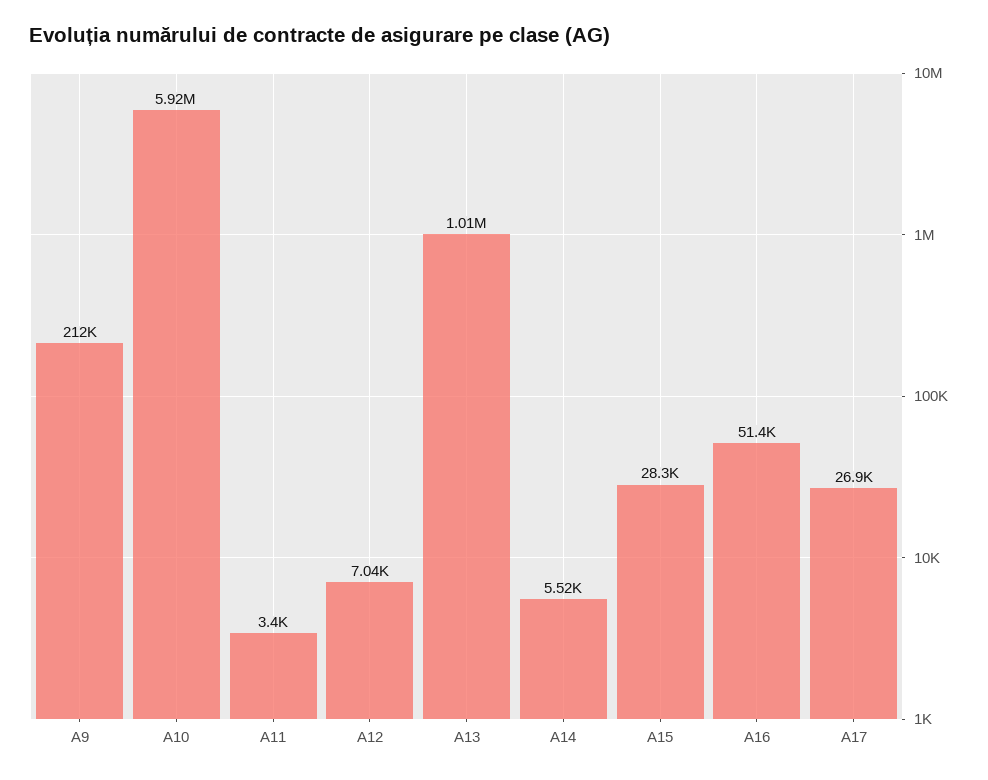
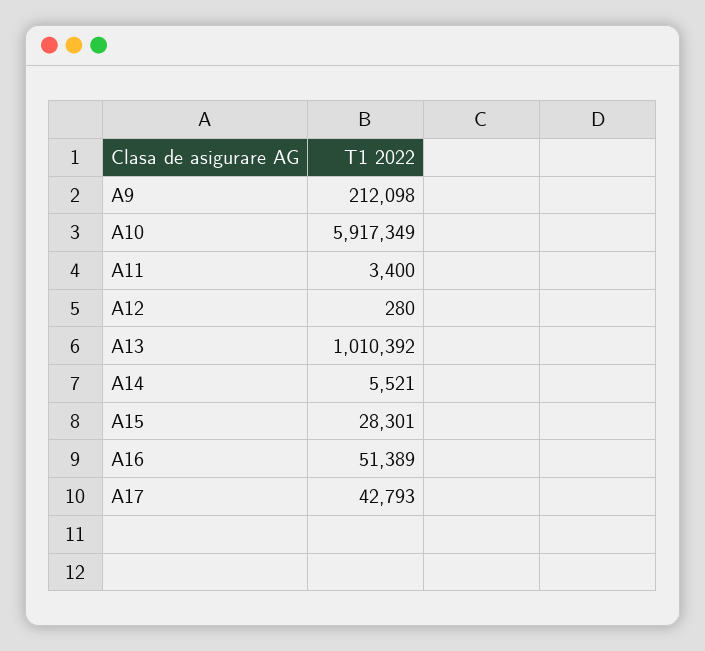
A12: 7040 -> 280
A17: 26900 -> 42793

